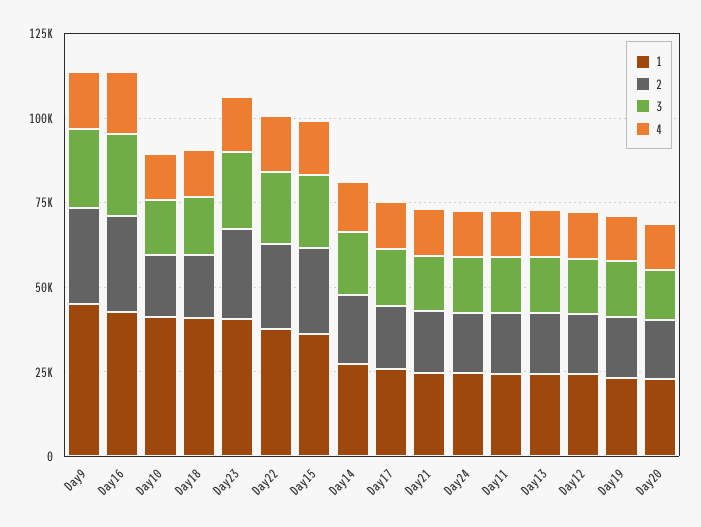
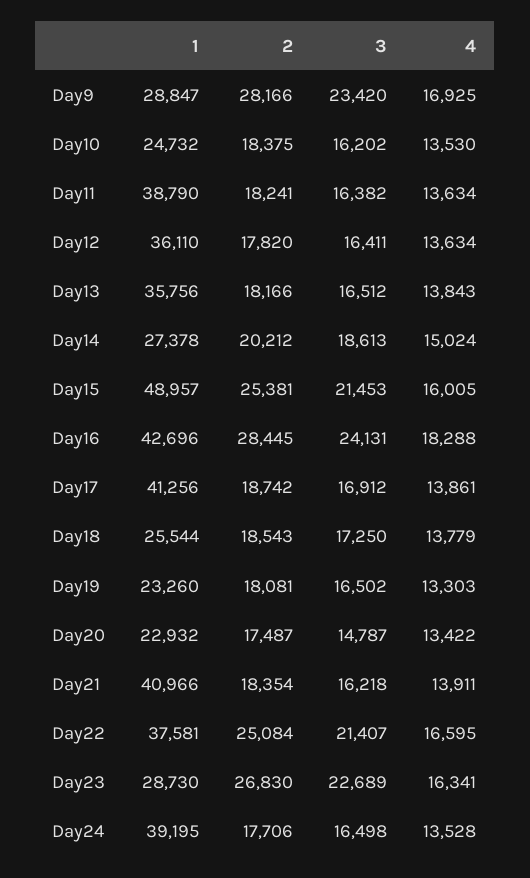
1, Day9: 45000 -> 28847
1, Day10: 40000 -> 24732
1, Day18: 40000 -> 25544
1, Day23: 40000 -> 28730
1, Day15: 35000 -> 48957
1, Day17: 25000 -> 41256
1, Day21: 25000 -> 40966
1, Day24: 25000 -> 39195
1, Day11: 25000 -> 38790
1, Day13: 25000 -> 35756
1, Day12: 25000 -> 36110

